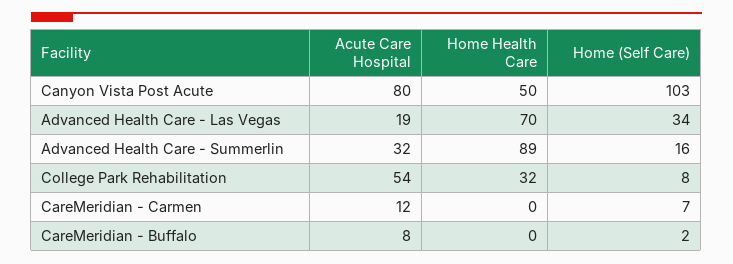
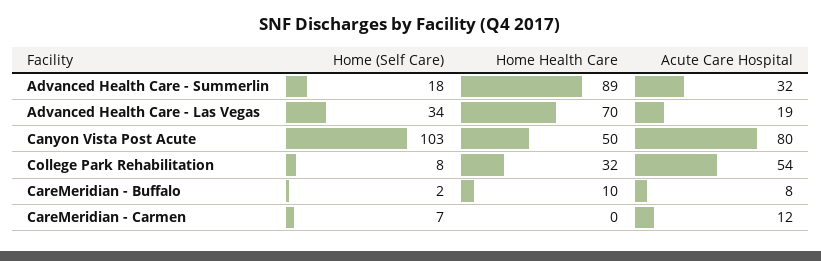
Home (Self Care), Advanced Health Care - Summerlin: 16 -> 18
Home Health Care, CareMeridian - Buffalo: 0 -> 10

